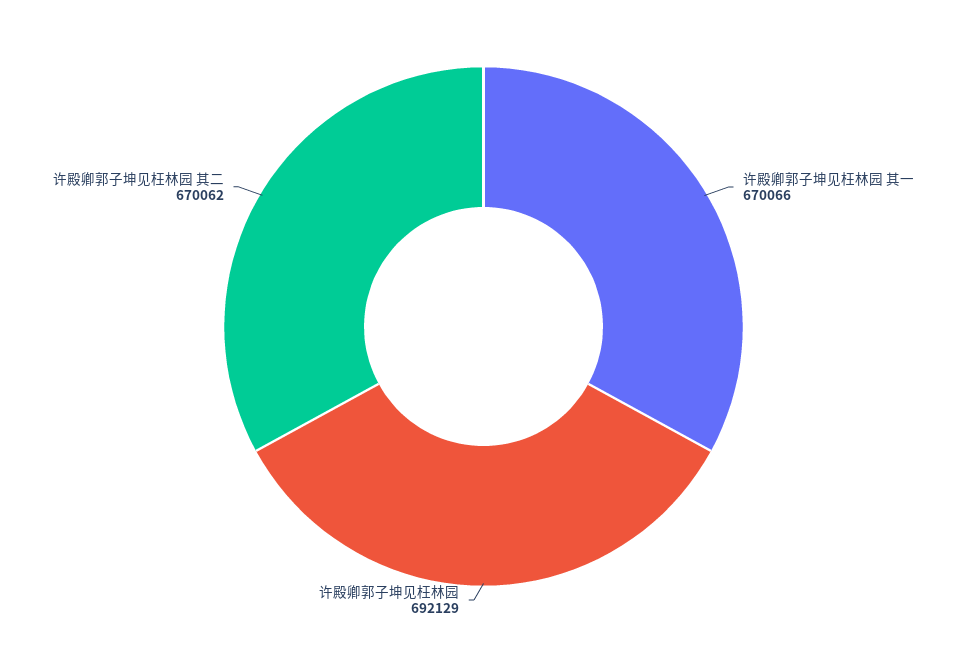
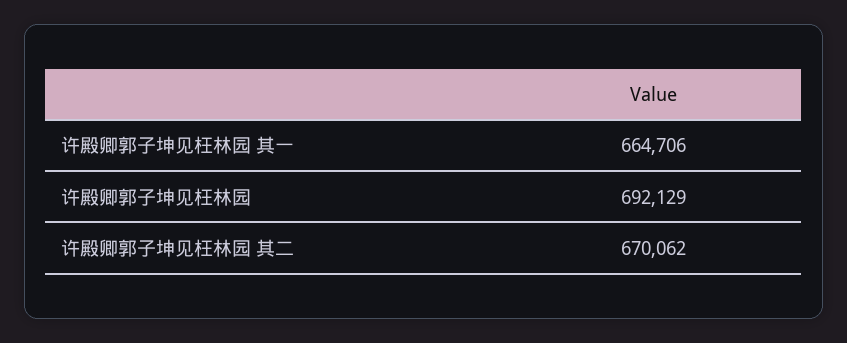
许殿卿郭子坤见枉林园 其一: 670066 -> 664706

